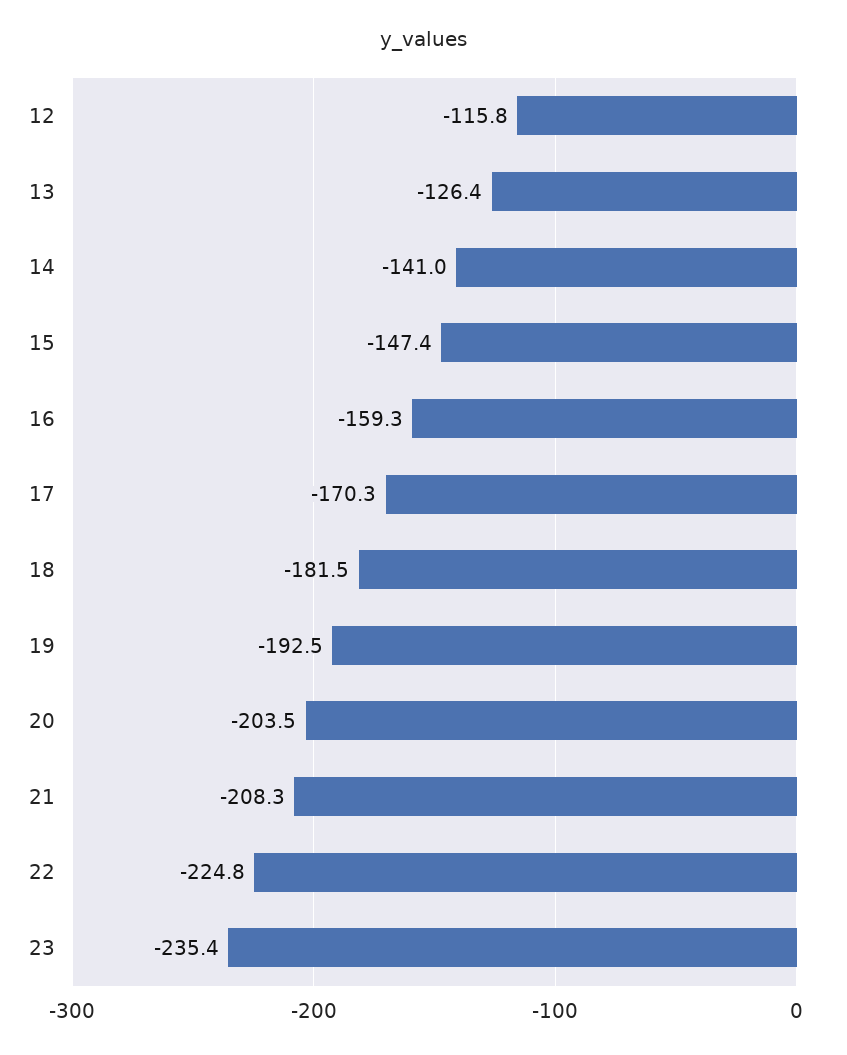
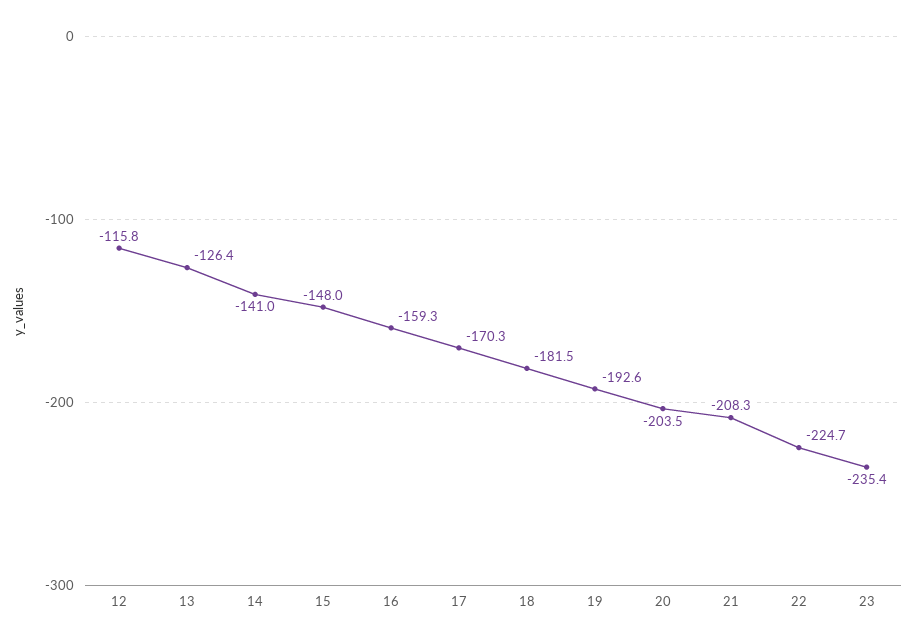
15: -147.4 -> -148
19: -192.5 -> -192.6
22: -224.8 -> -224.7

